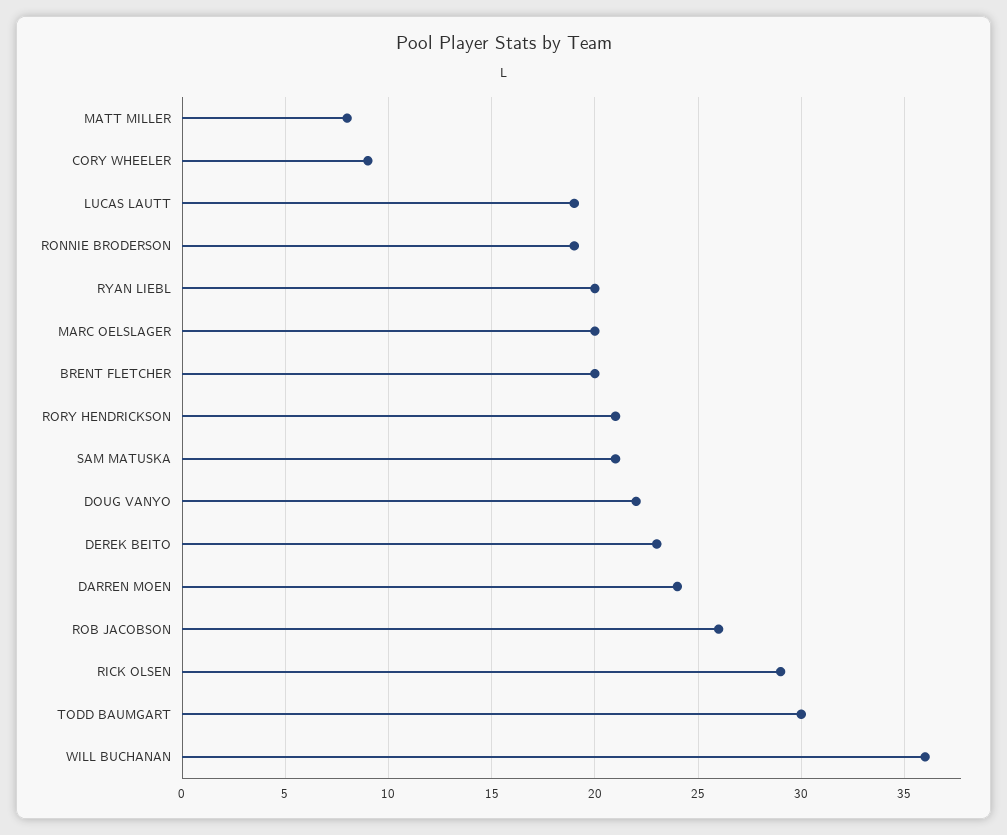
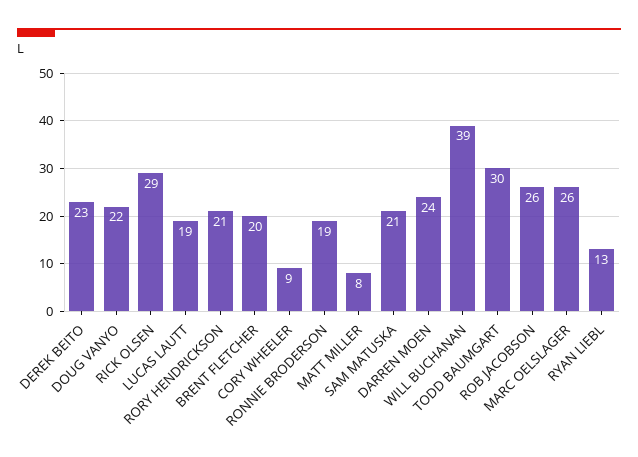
RYAN LIEBL: 20 -> 13
MARC OELSLAGER: 20 -> 26
WILL BUCHANAN: 36 -> 39

